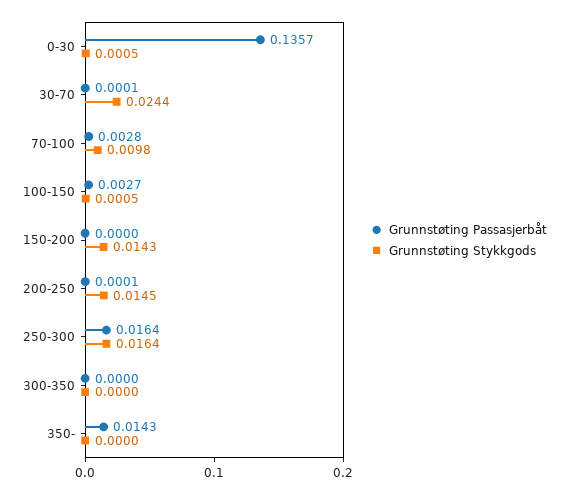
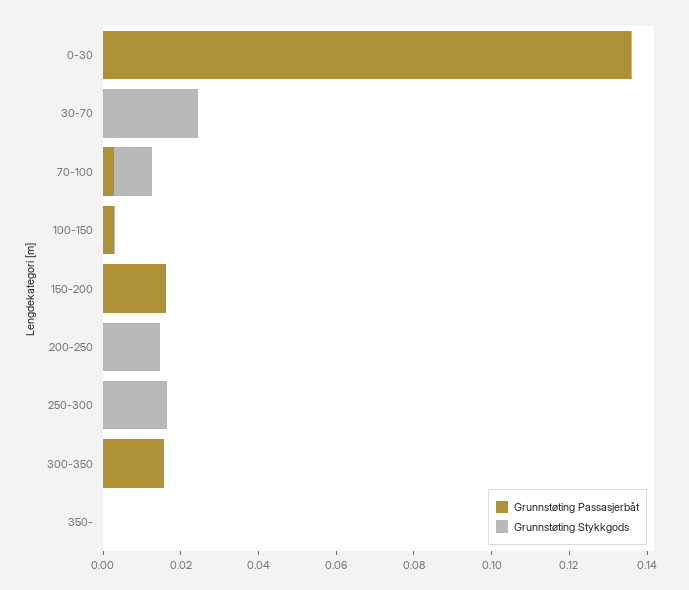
Grunnstøting Passasjerbåt, 150-200: 0 -> 0.015
Grunnstøting Stykkgods, 150-200: 0.0143 -> 0
Grunnstøting Passasjerbåt, 250-300: 0.0164 -> 0
Grunnstøting Passasjerbåt, 300-350: 0 -> 0.015
Grunnstøting Passasjerbåt, 350-: 0.0143 -> 0

